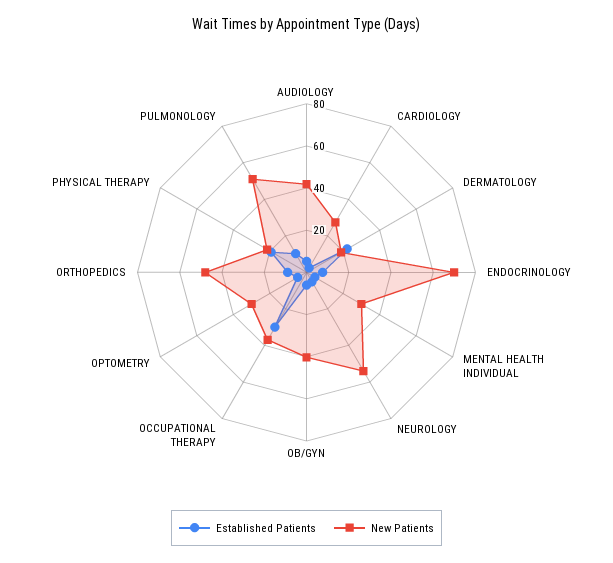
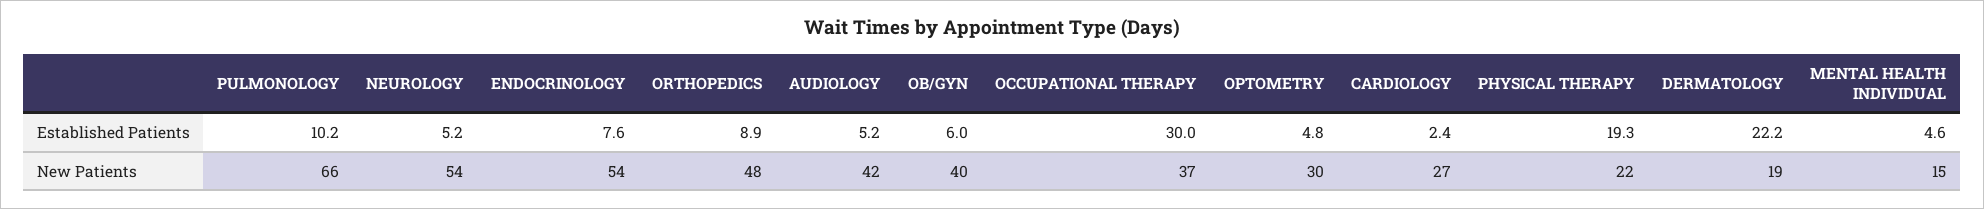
New Patients, ENDOCRINOLOGY: 70 -> 54
New Patients, MENTAL HEALTH INDIVIDUAL: 30 -> 15
New Patients, PULMONOLOGY: 50 -> 66

